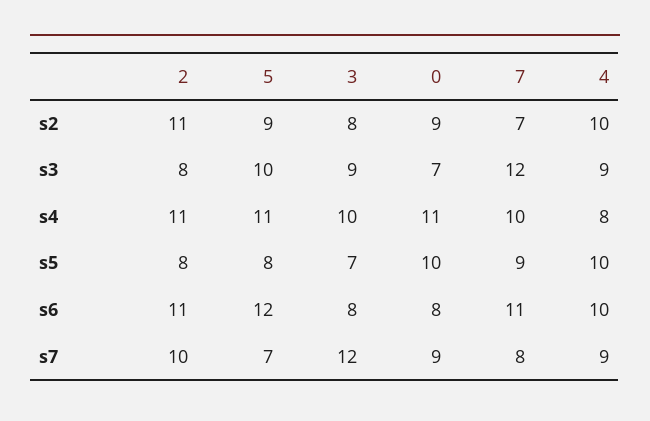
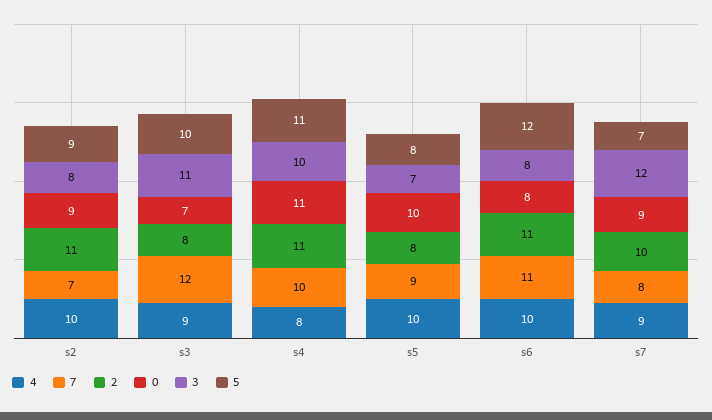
3, s3: 9 -> 11

